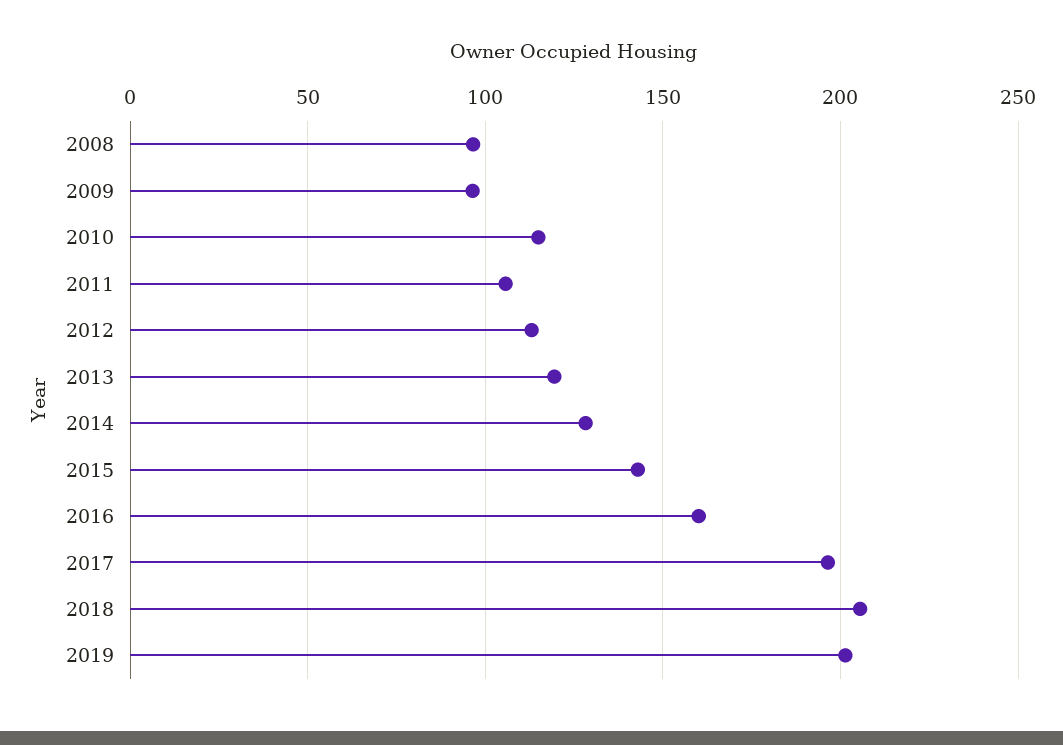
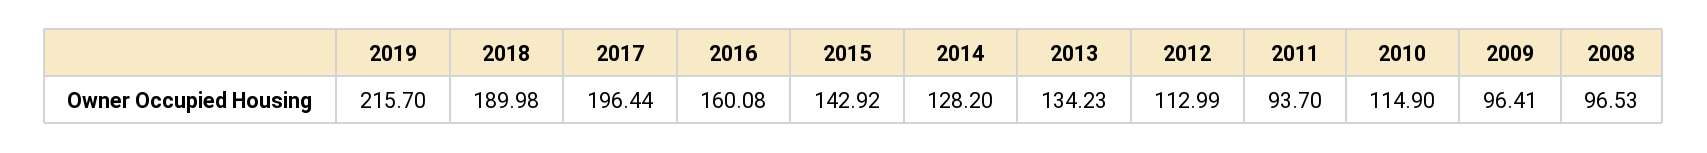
2011: 105 -> 93.7
2013: 120 -> 134.23
2018: 205 -> 189.98
2019: 200 -> 215.7

